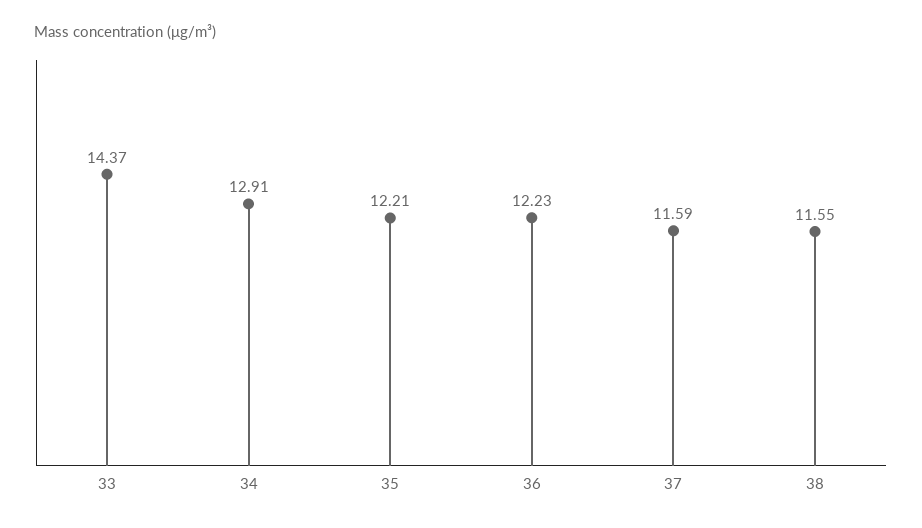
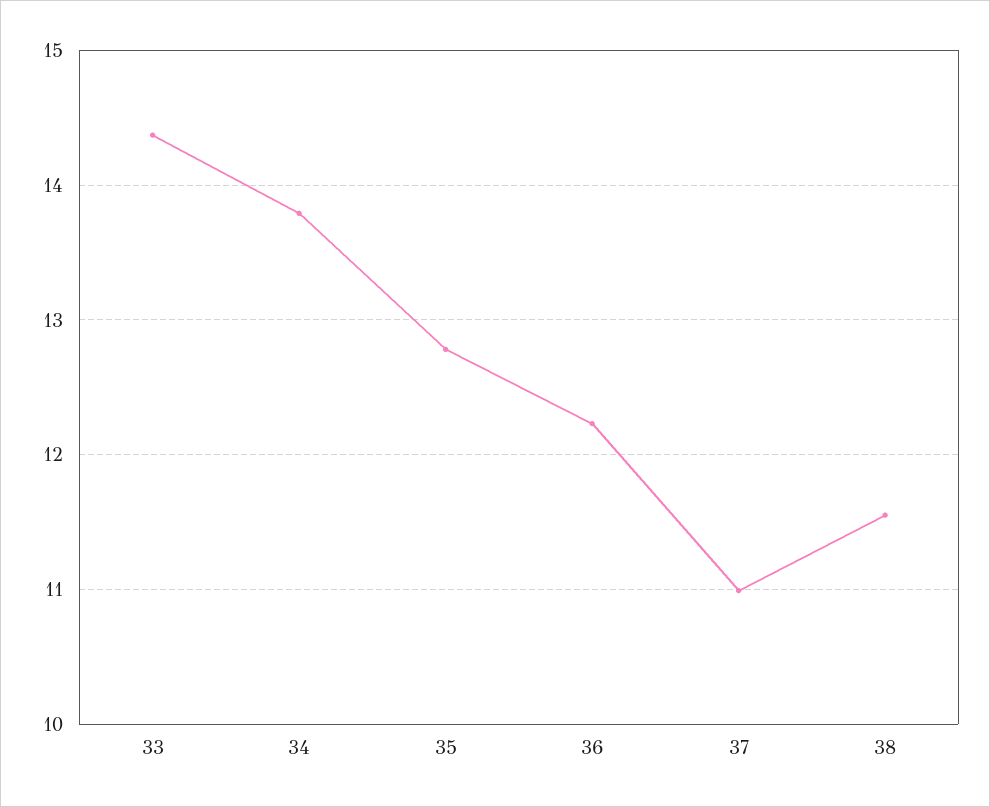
34: 12.91 -> 13.8
35: 12.21 -> 12.8
37: 11.59 -> 11

